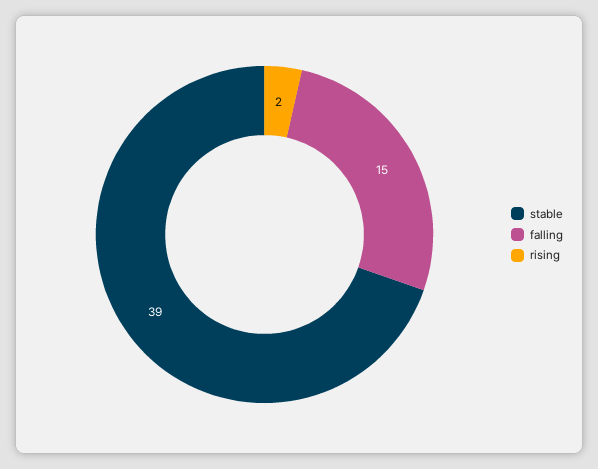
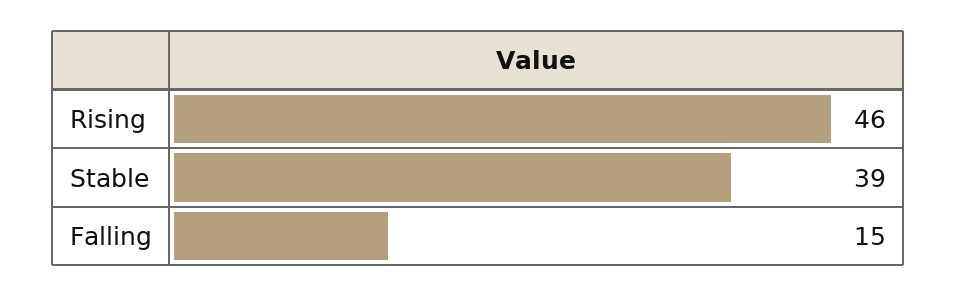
rising: 2 -> 46

